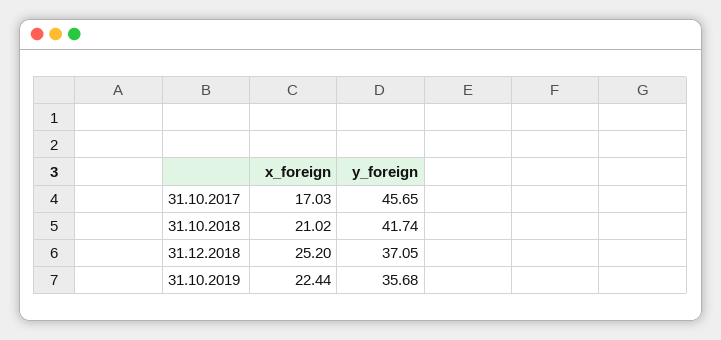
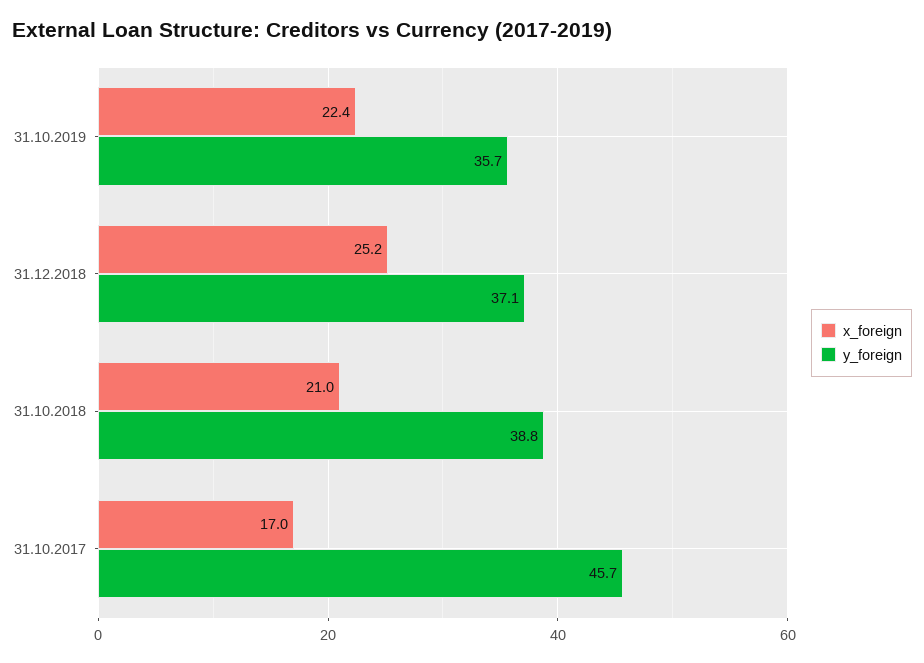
y_foreign, 31.10.2018: 41.74 -> 38.8

